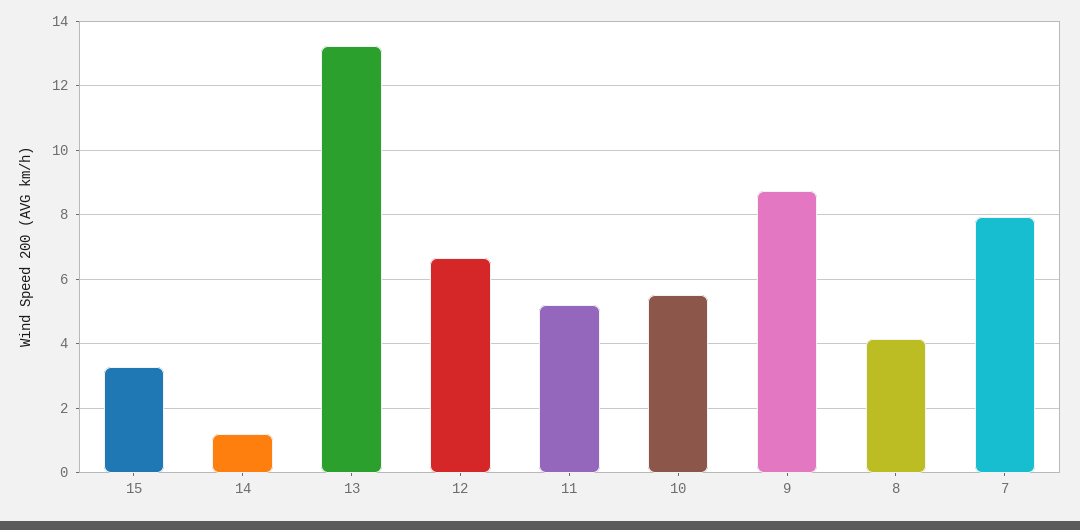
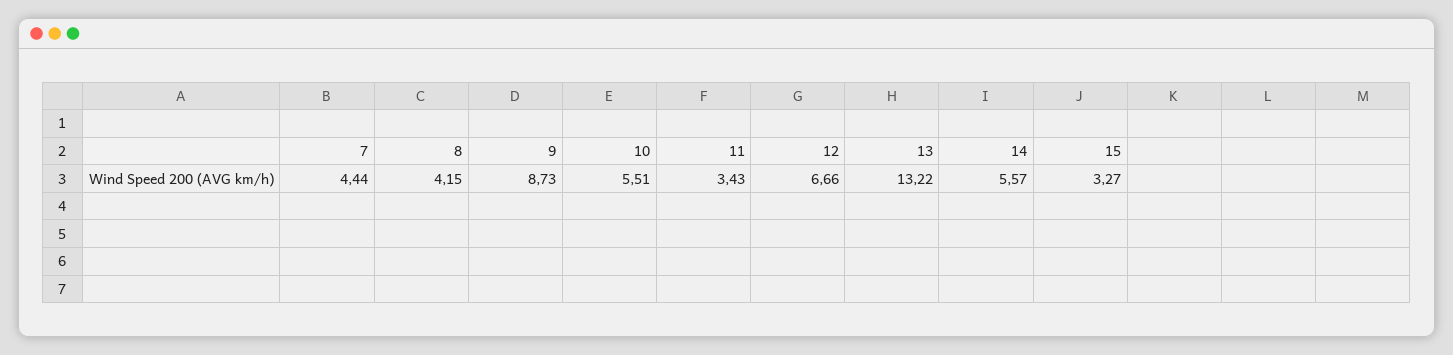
14: 1.2 -> 5.57
11: 5.2 -> 3.43
7: 8 -> 4.44

